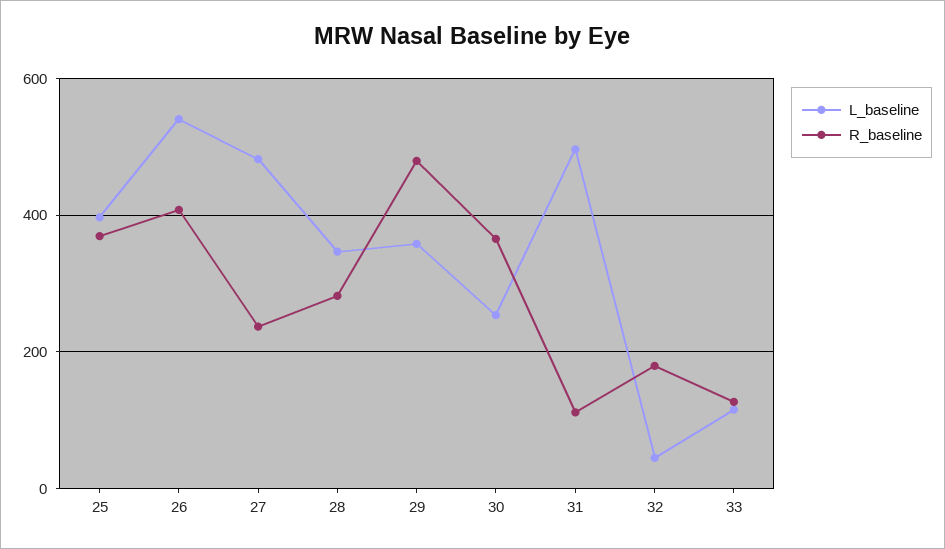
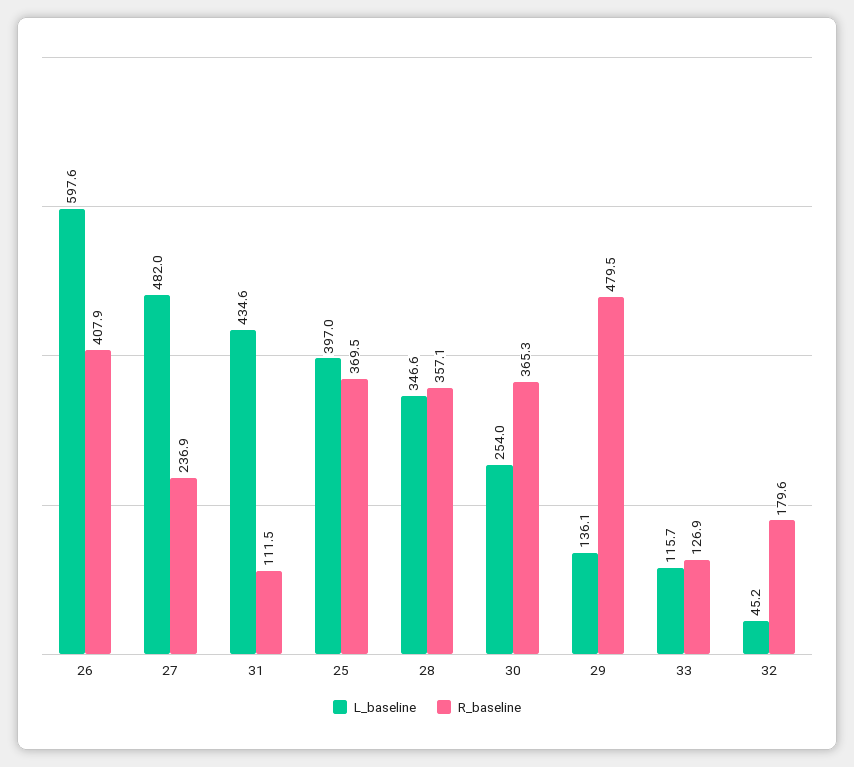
L_baseline, 26: 540 -> 597.6
R_baseline, 28: 280 -> 357.1
L_baseline, 29: 360 -> 136.1
L_baseline, 31: 500 -> 434.6

